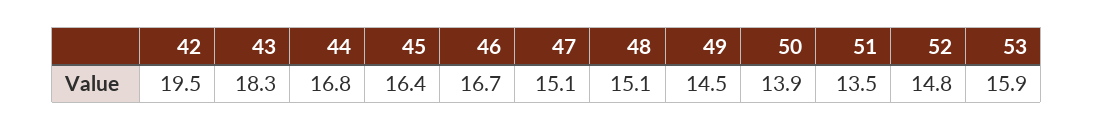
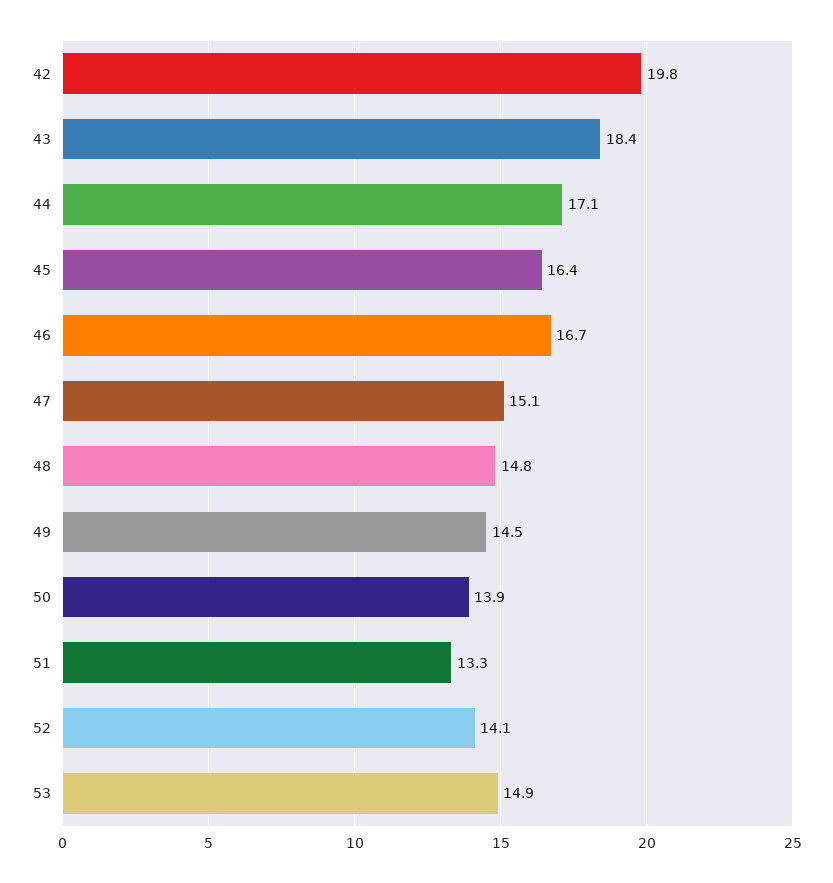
42: 19.5 -> 19.8
43: 18.3 -> 18.4
44: 16.8 -> 17.1
48: 15.1 -> 14.8
51: 13.5 -> 13.3
52: 14.8 -> 14.1
53: 15.9 -> 14.9

